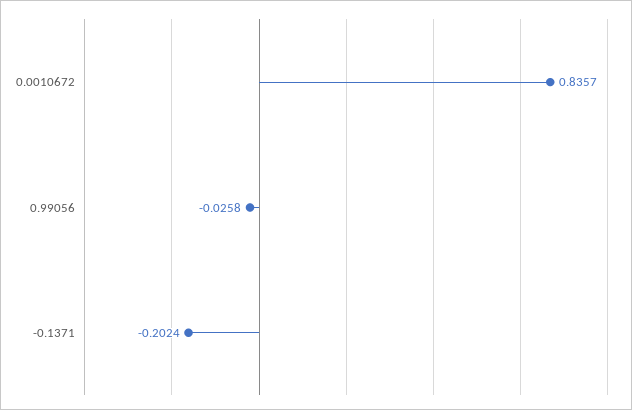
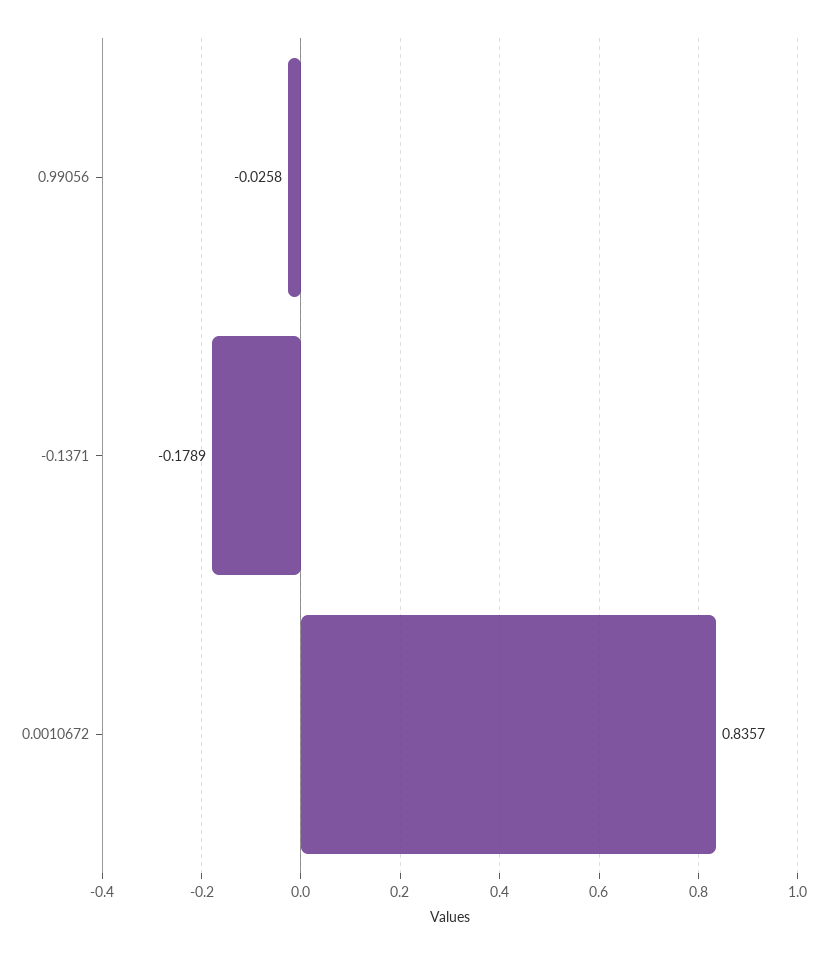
-0.1371: -0.2024 -> -0.1789

